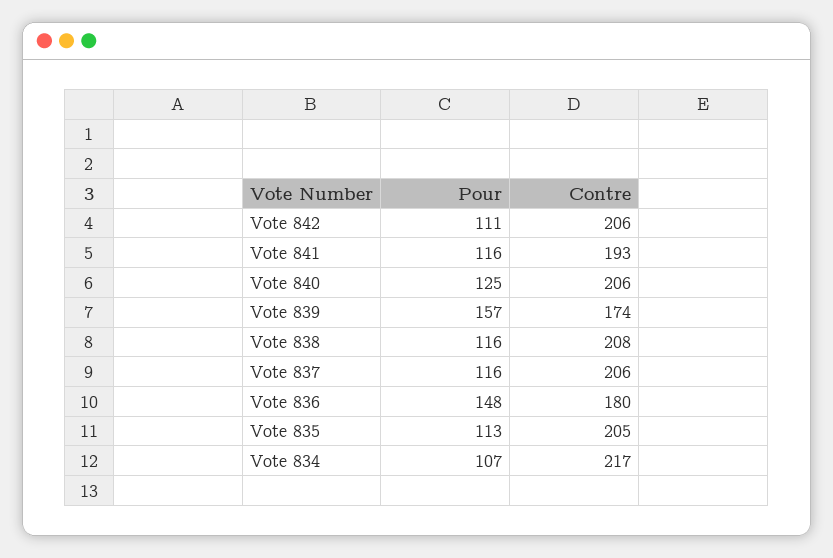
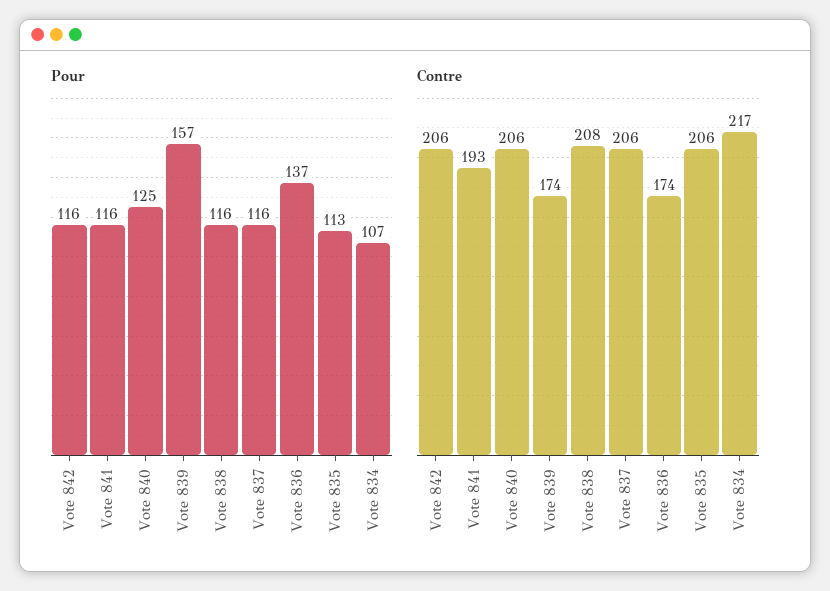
Pour, Vote 842: 111 -> 116
Pour, Vote 836: 148 -> 137
Contre, Vote 836: 180 -> 174
Contre, Vote 835: 205 -> 206

